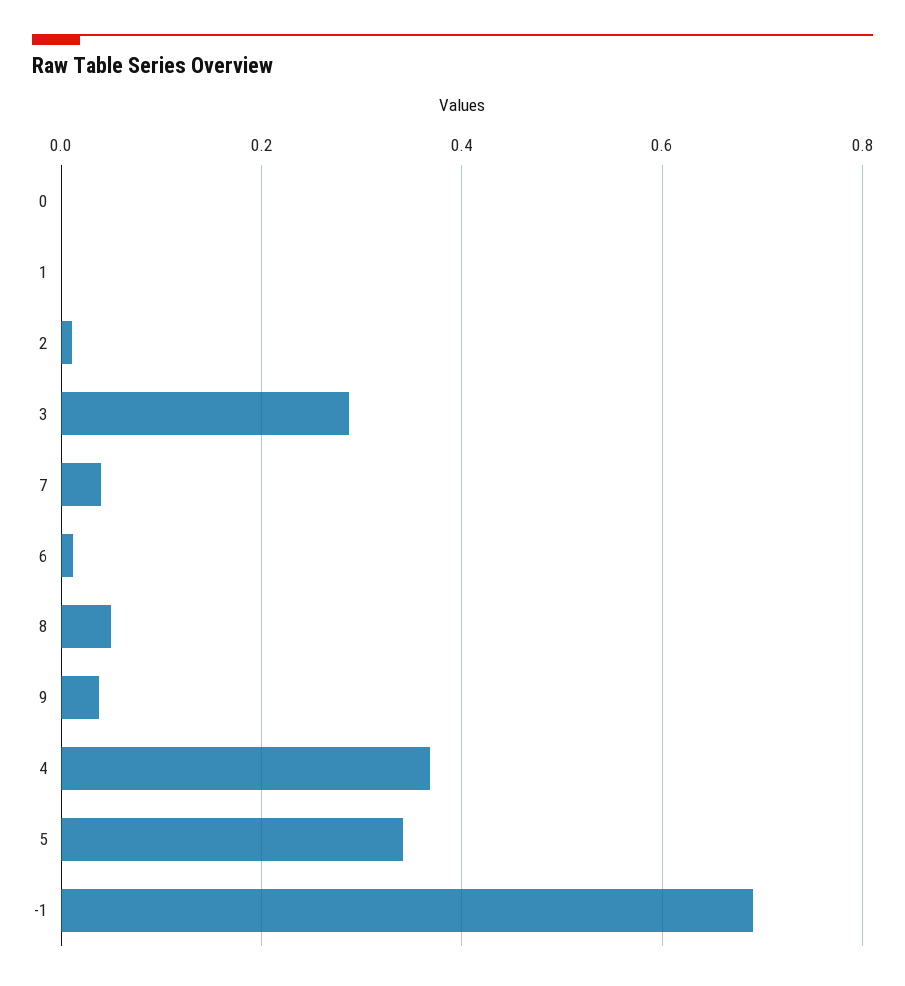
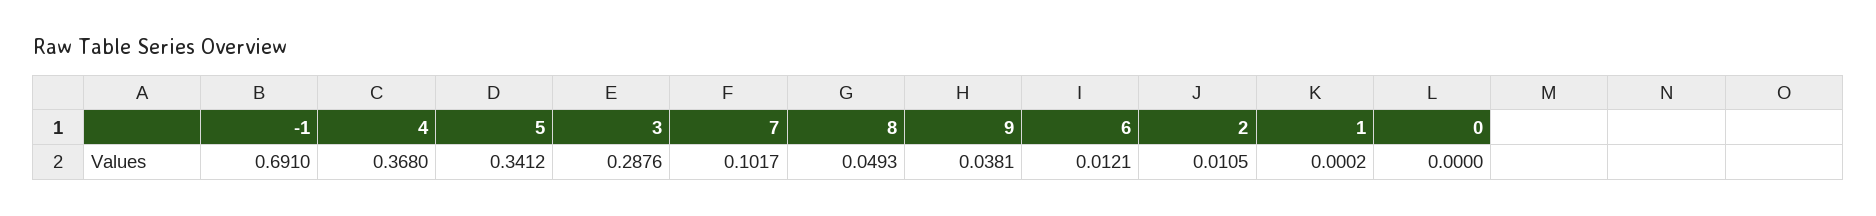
7: 0.04 -> 0.1017

